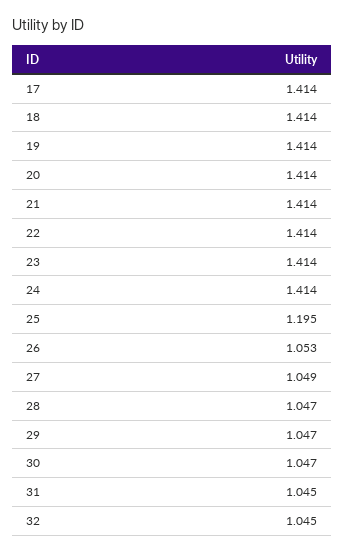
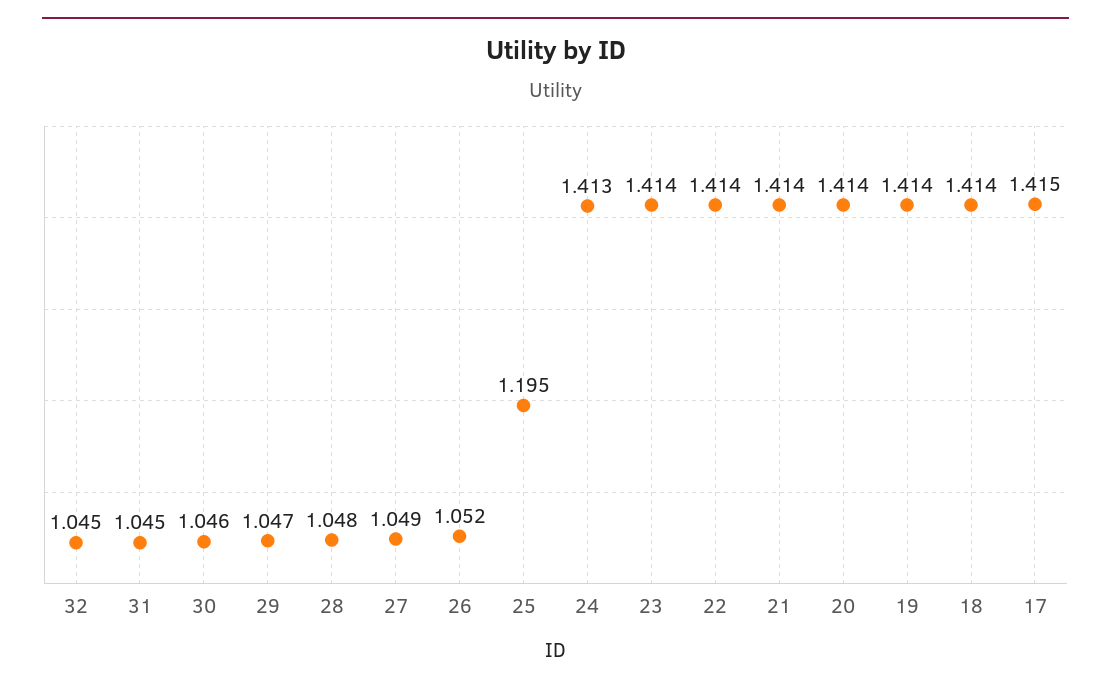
17: 1.414 -> 1.415
24: 1.414 -> 1.413
26: 1.053 -> 1.052
28: 1.047 -> 1.048
30: 1.047 -> 1.046

